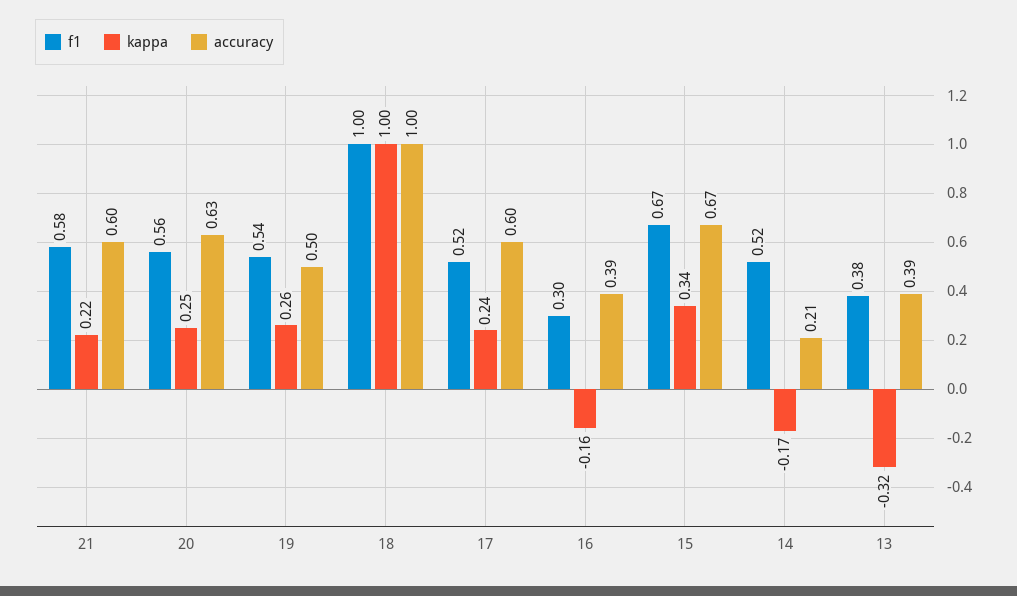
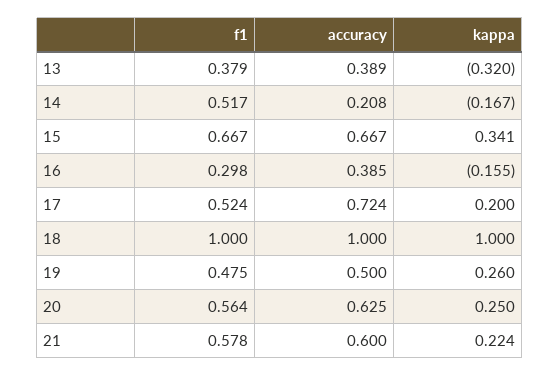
f1, 19: 0.54 -> 0.475
kappa, 17: 0.24 -> 0.2
accuracy, 17: 0.6 -> 0.724

